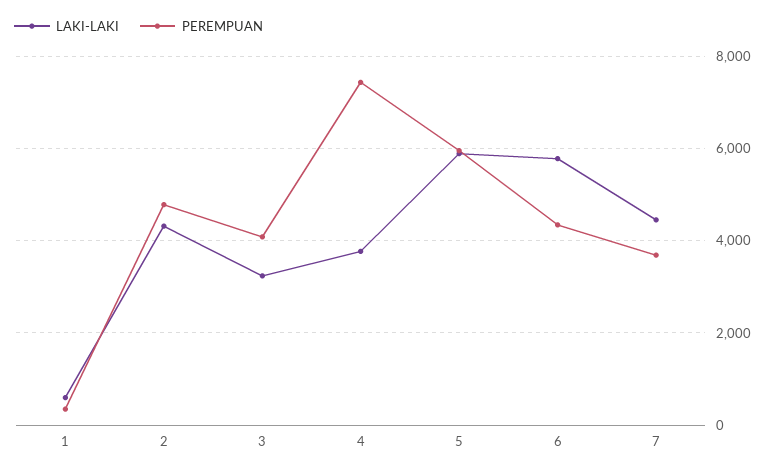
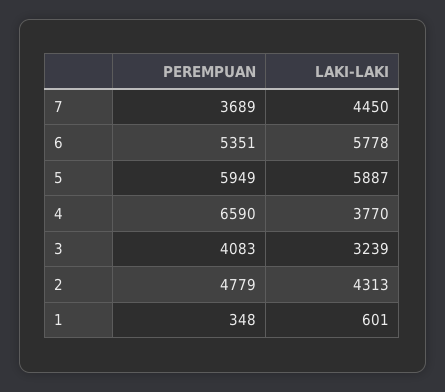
PEREMPUAN, 4: 7400 -> 6590
PEREMPUAN, 6: 4400 -> 5351

